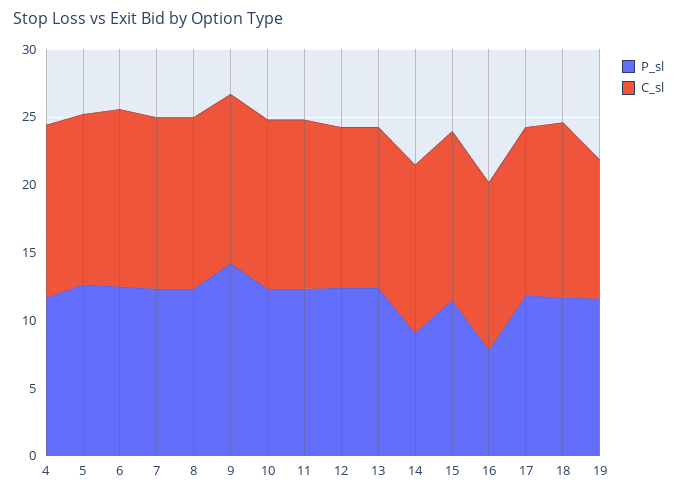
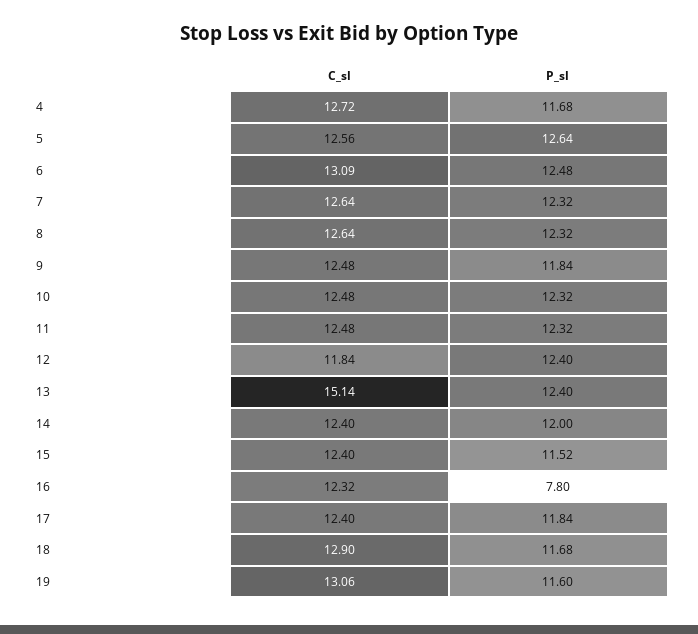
P_sl, 9: 14 -> 11.84
C_sl, 13: 12 -> 15.14
P_sl, 14: 9 -> 12
C_sl, 19: 10 -> 13.06

